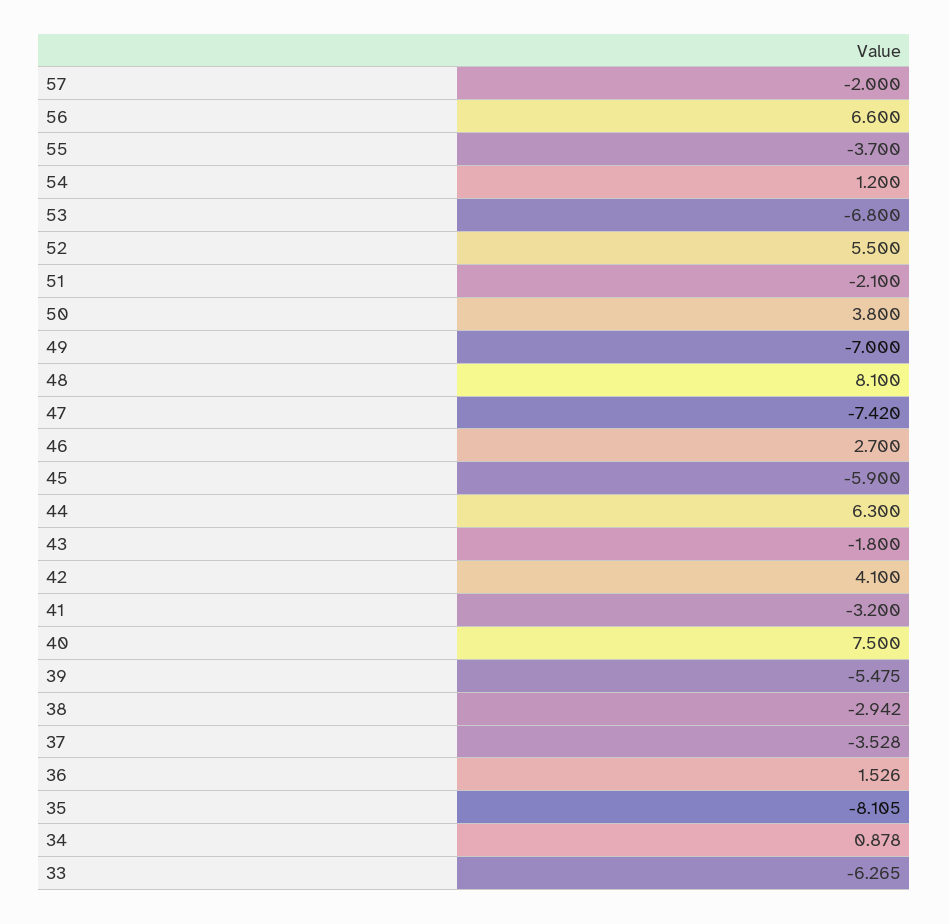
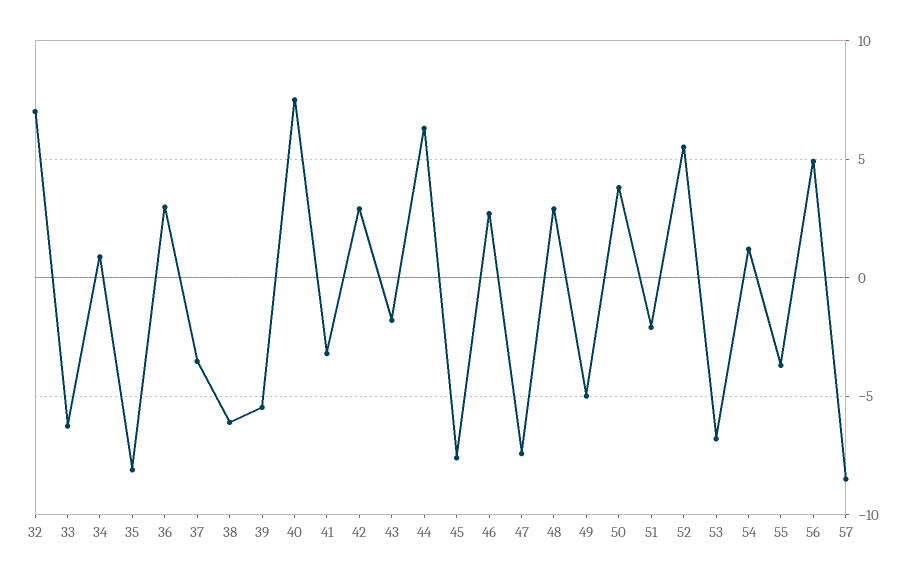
57: -2 -> -8.5
56: 6.6 -> 5
49: -7 -> -5
48: 8.1 -> 3
45: -5.9 -> -7.5
42: 4.1 -> 3
38: -2.942 -> -6
36: 1.526 -> 3
32: none -> 7

